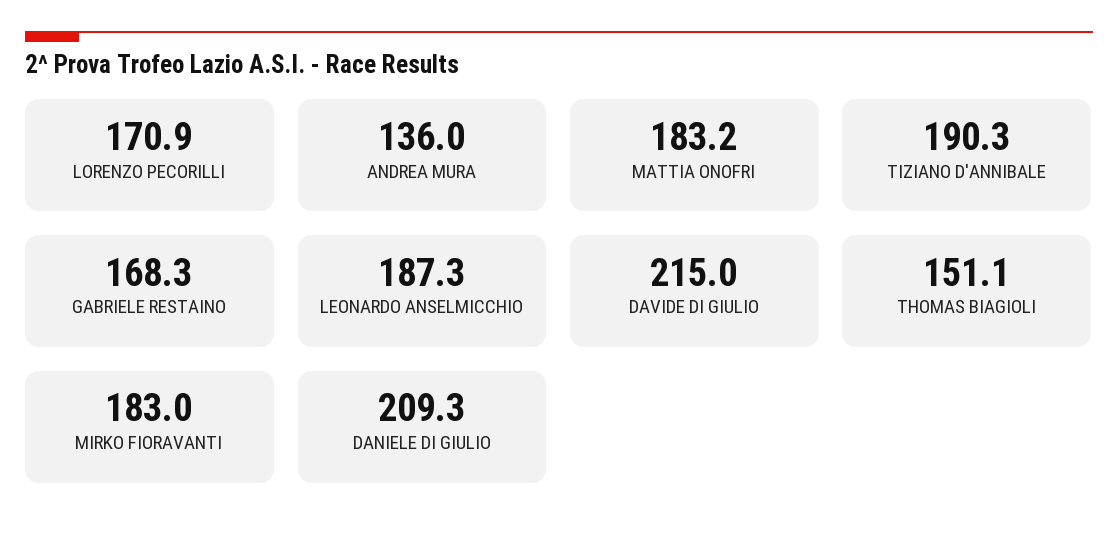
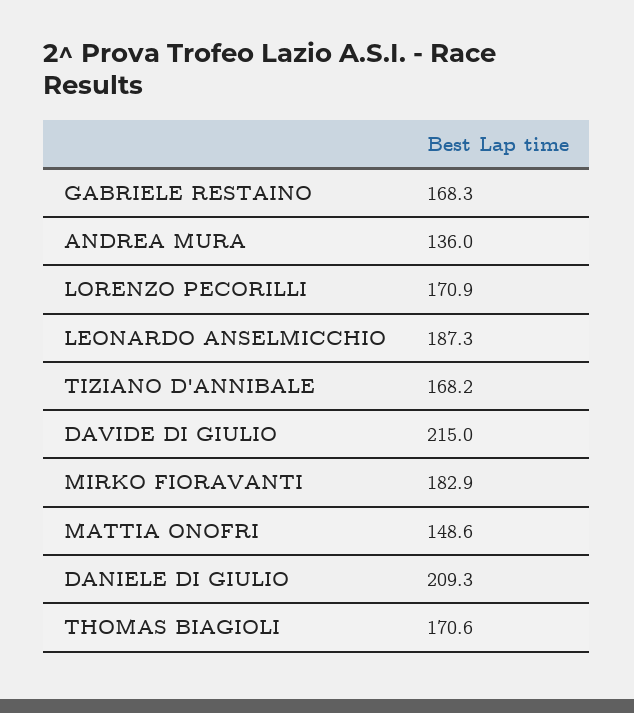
MATTIA ONOFRI: 183.2 -> 148.6
TIZIANO D'ANNIBALE: 190.3 -> 168.2
THOMAS BIAGIOLI: 151.1 -> 170.6
MIRKO FIORAVANTI: 183 -> 182.9

